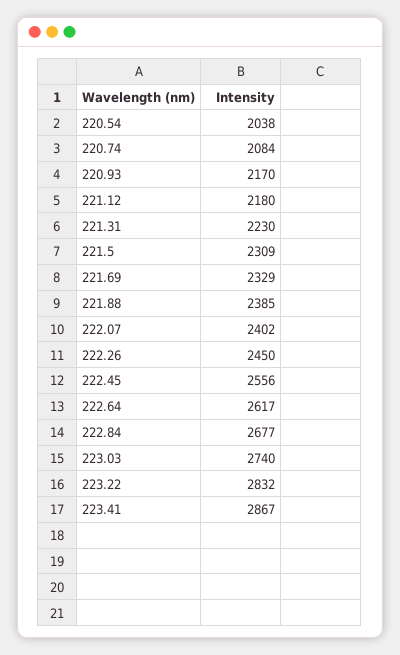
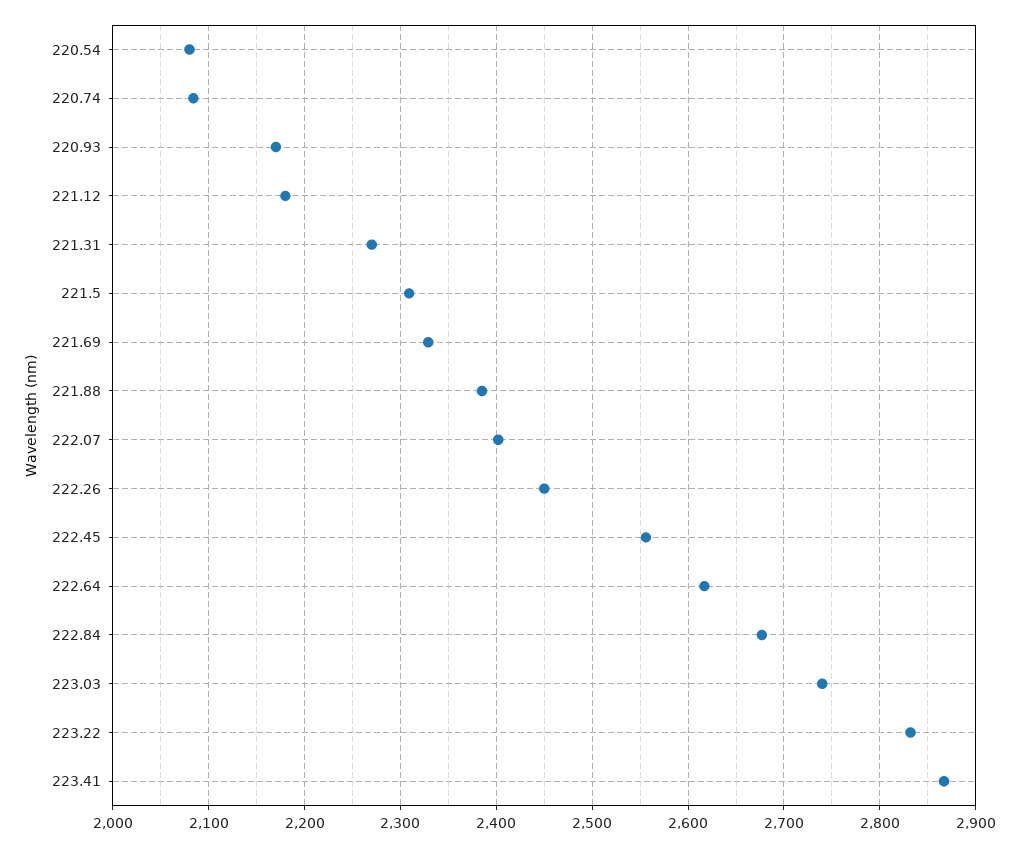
220.54: 2038 -> 2080
221.31: 2230 -> 2270

